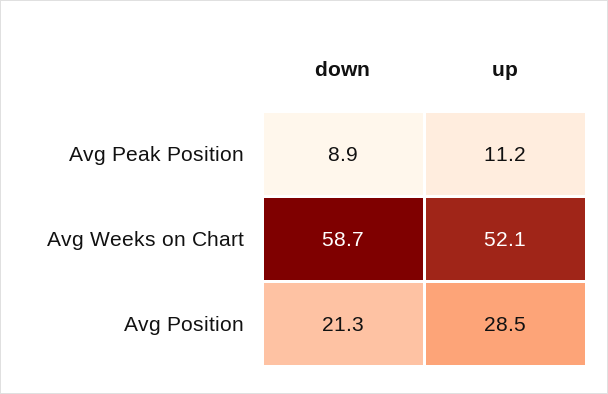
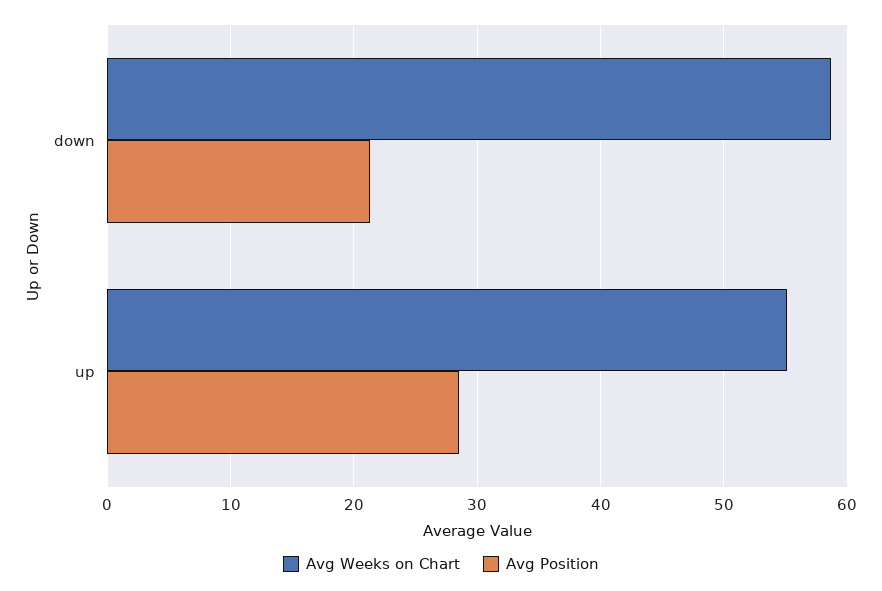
Avg Peak Position, down: 8.9 -> none
Avg Peak Position, up: 11.2 -> none
Avg Weeks on Chart, up: 52.1 -> 55

